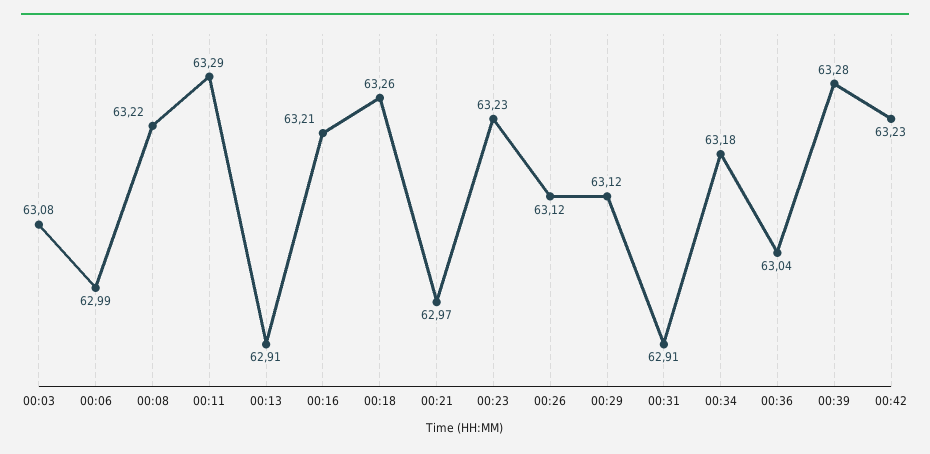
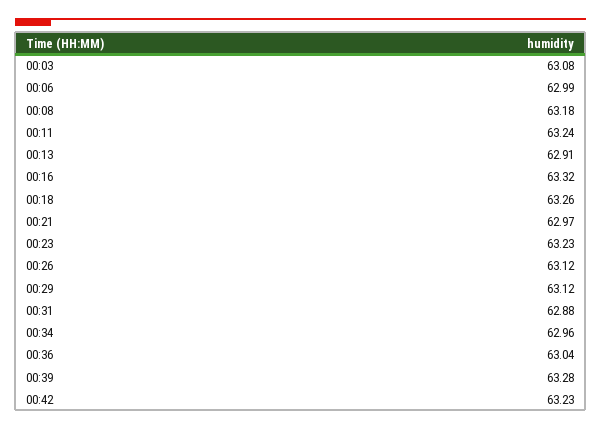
00:08: 63.22 -> 63.18
00:11: 63.29 -> 63.24
00:16: 63.21 -> 63.32
00:31: 62.91 -> 62.88
00:34: 63.18 -> 62.96

